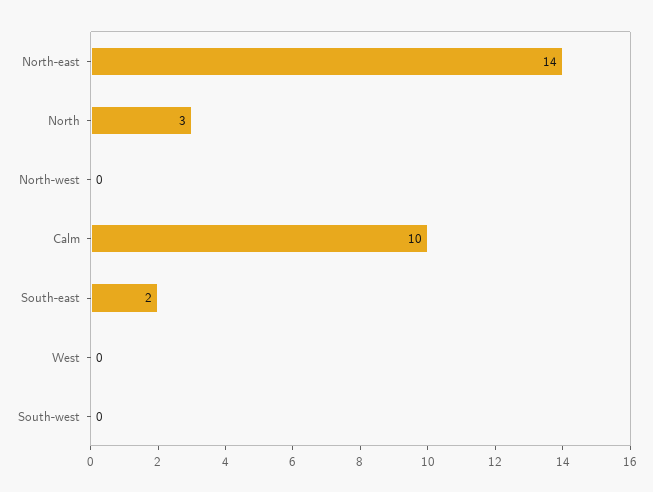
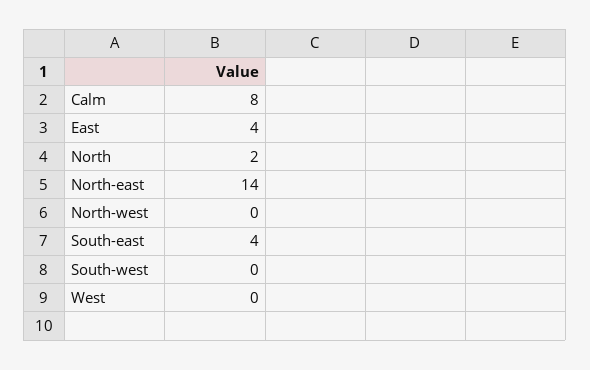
North: 3 -> 2
Calm: 10 -> 8
South-east: 2 -> 4
East: none -> 4

